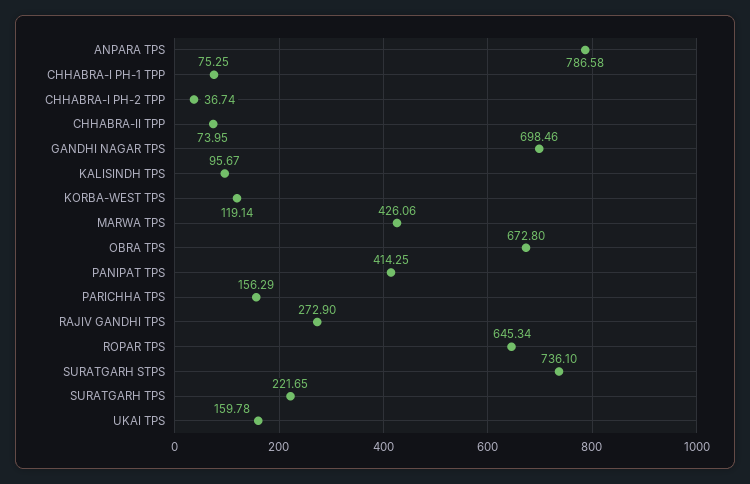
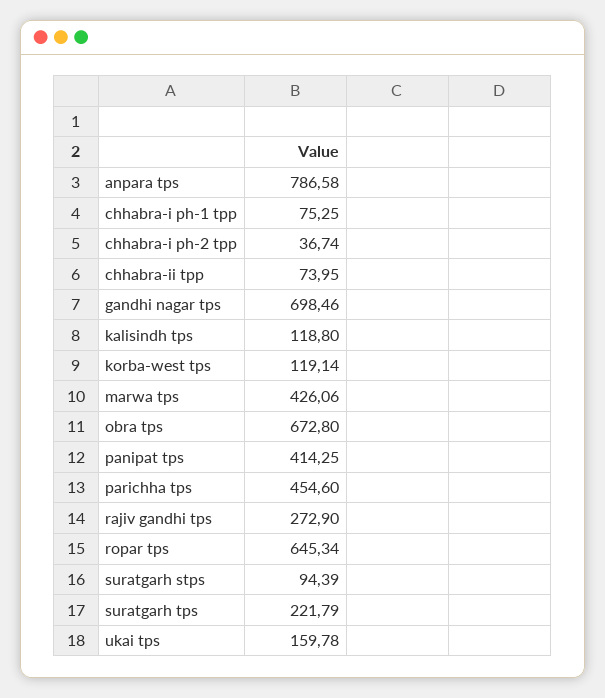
KALISINDH TPS: 95.67 -> 118.8
PARICHHA TPS: 156.29 -> 454.6
SURATGARH STPS: 736.1 -> 94.39
SURATGARH TPS: 221.65 -> 221.79

